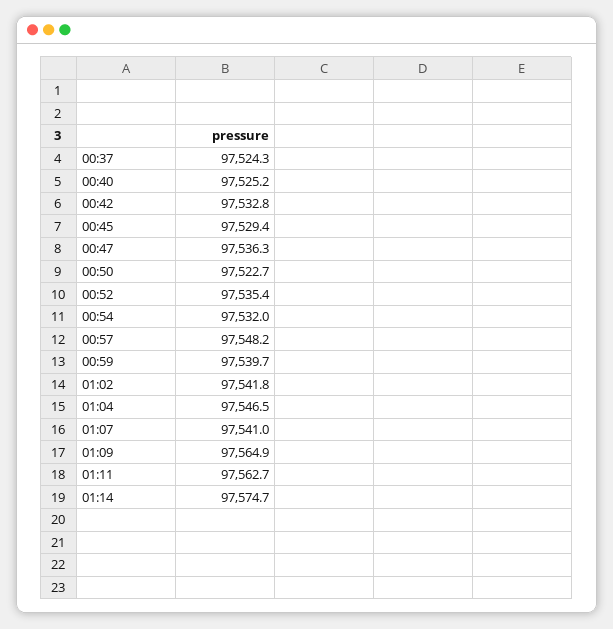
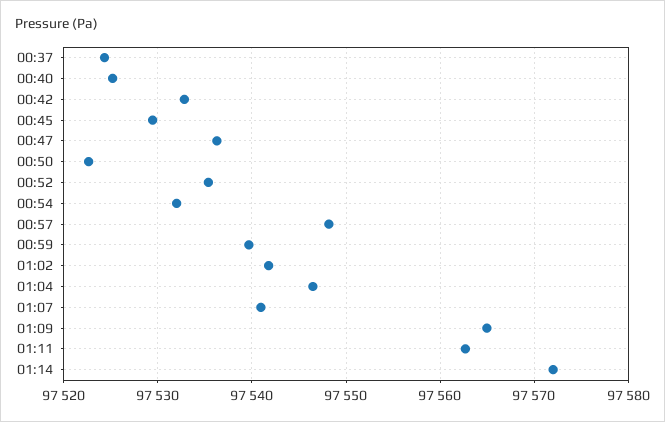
01:14: 97574.7 -> 97572

